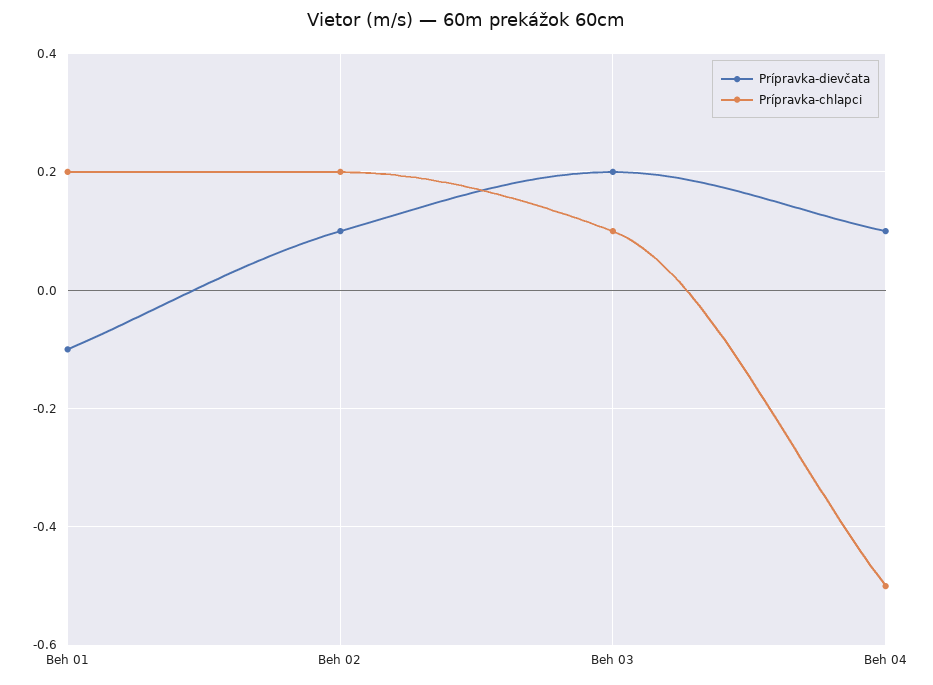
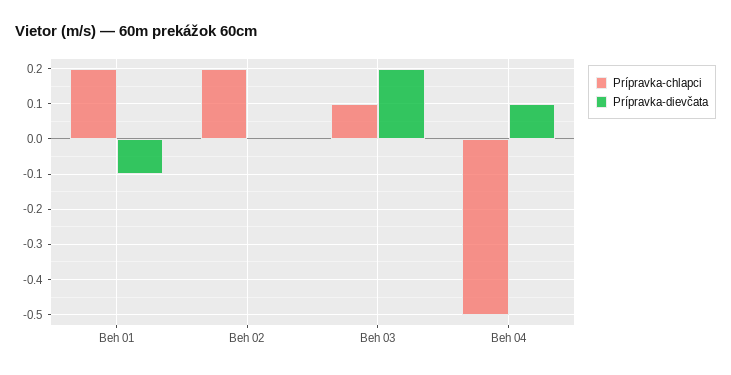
Prípravka-dievčata, Beh 02: 0.1 -> 0

